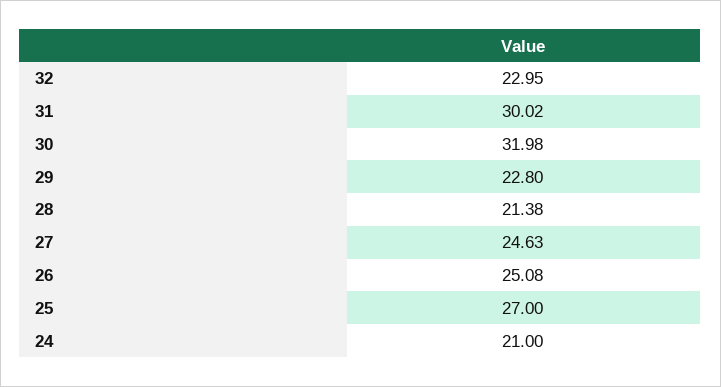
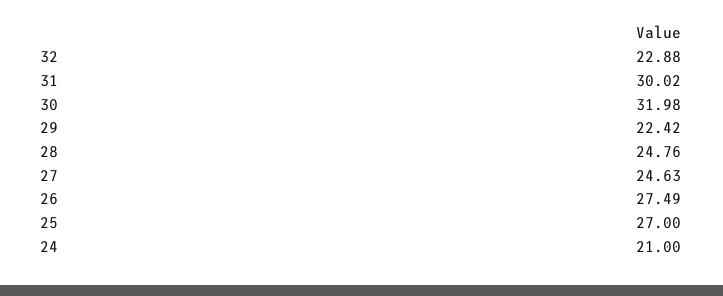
32: 22.95 -> 22.88
29: 22.8 -> 22.42
28: 21.38 -> 24.76
26: 25.08 -> 27.49

